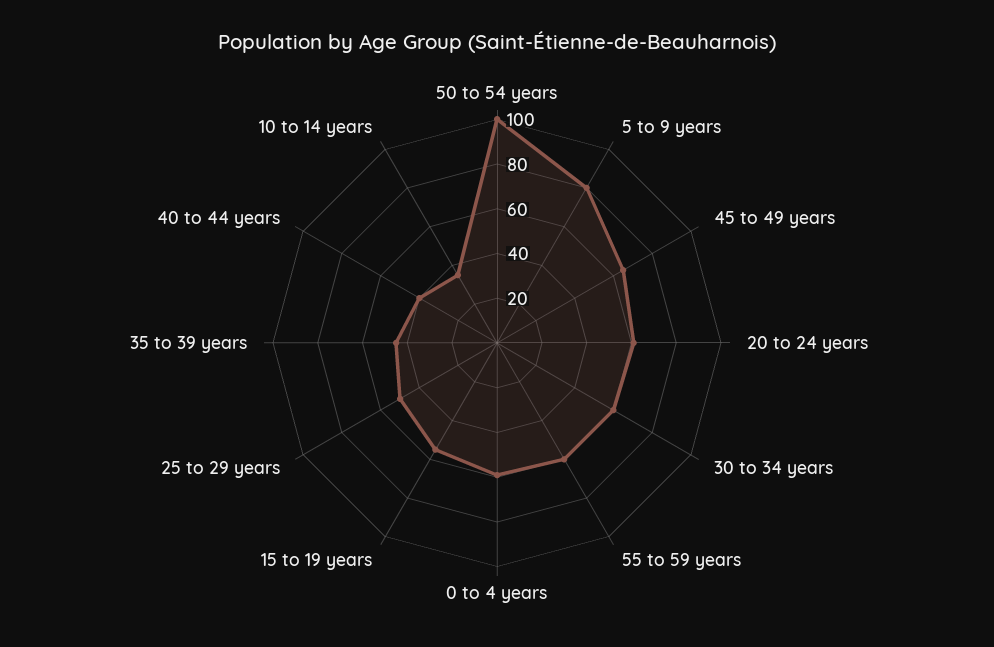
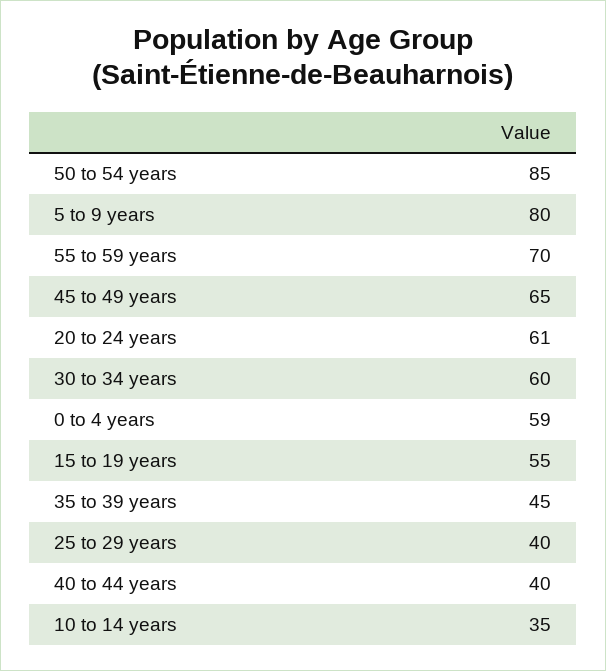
50 to 54 years: 100 -> 85
55 to 59 years: 60 -> 70
25 to 29 years: 50 -> 40

